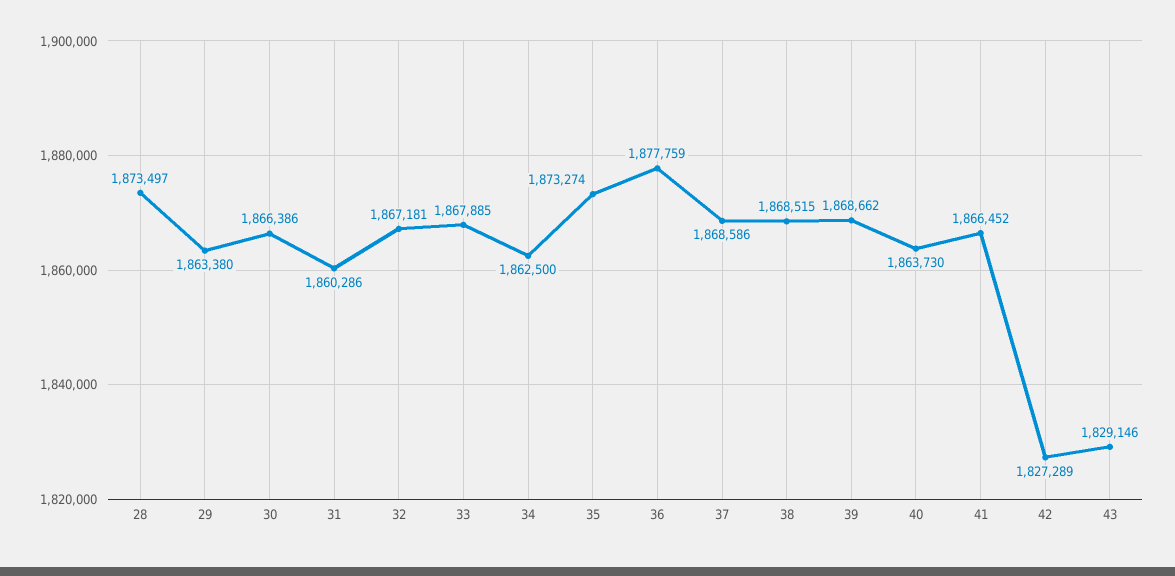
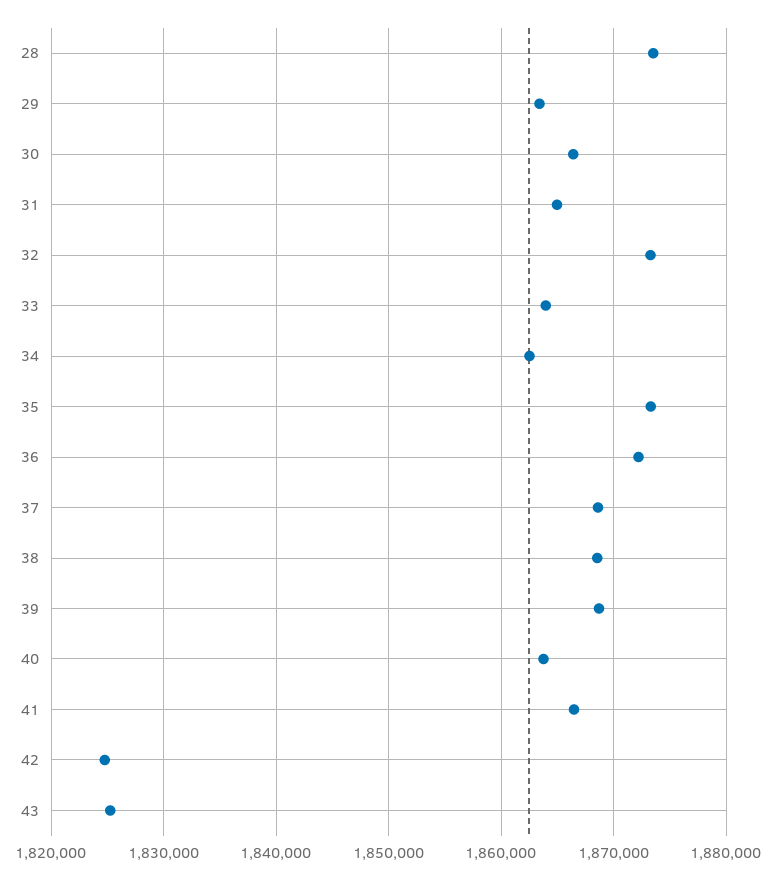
31: 1860286 -> 1865000
32: 1867181 -> 1873000
33: 1867885 -> 1864000
36: 1877759 -> 1872000
42: 1827289 -> 1825000
43: 1829146 -> 1825000

